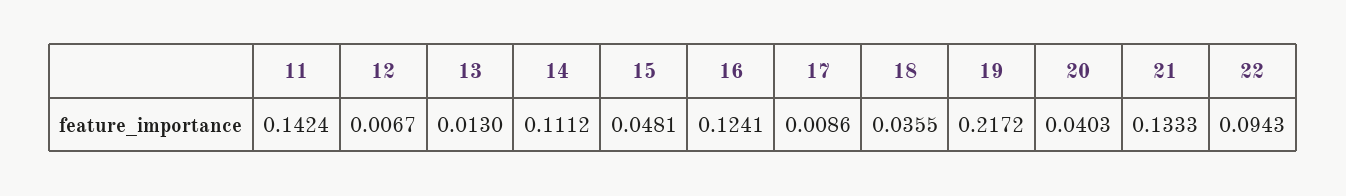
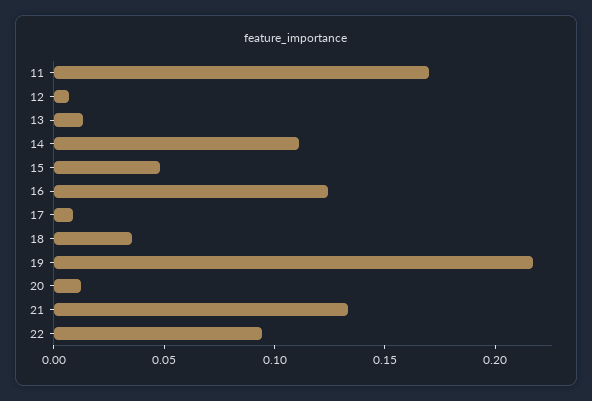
11: 0.1424 -> 0.17
20: 0.0403 -> 0.01

